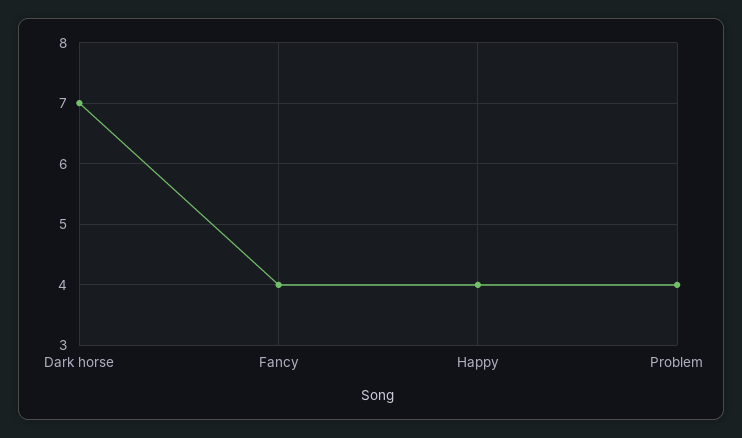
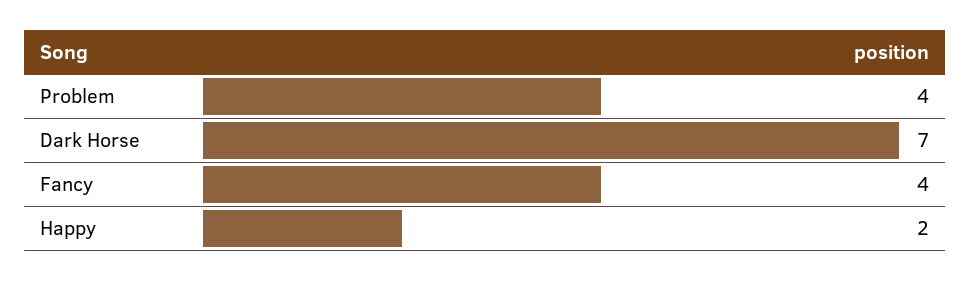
Happy: 4 -> 2

